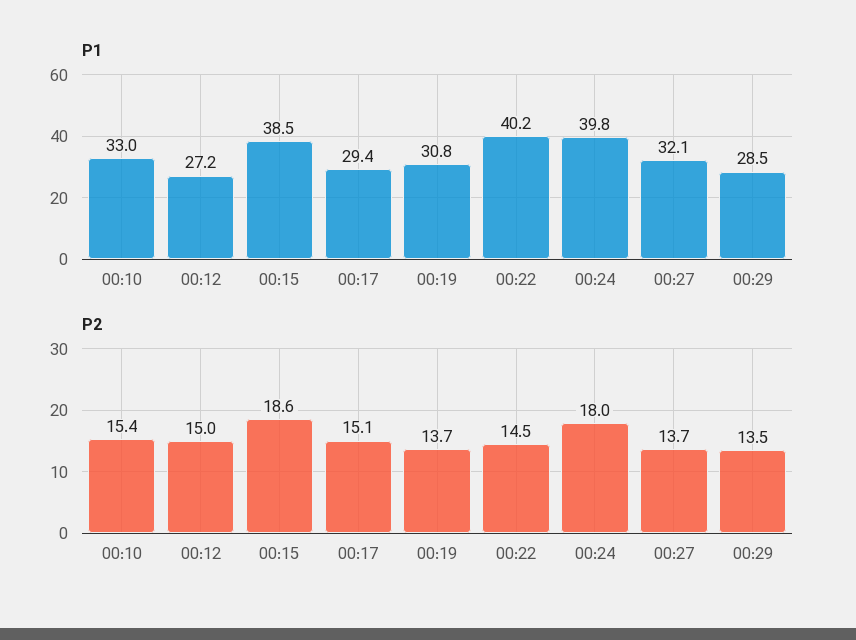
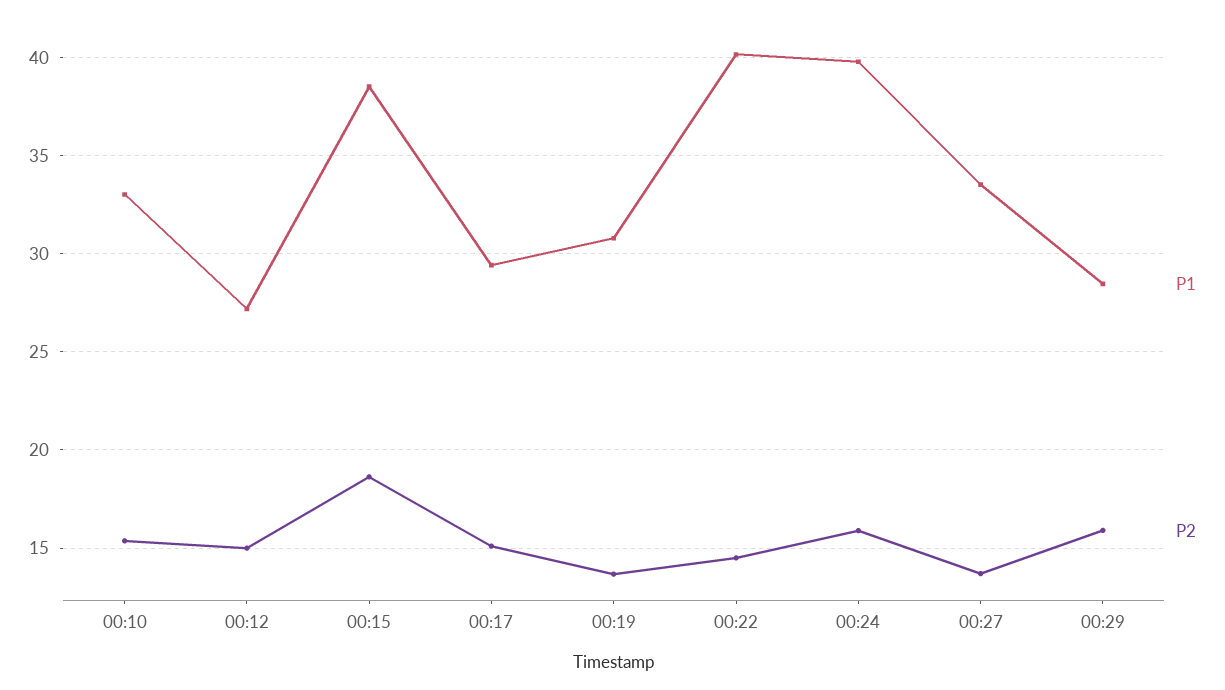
P1, 00:27: 32.1 -> 33.5
P2, 00:24: 18 -> 16
P2, 00:29: 13.5 -> 16

